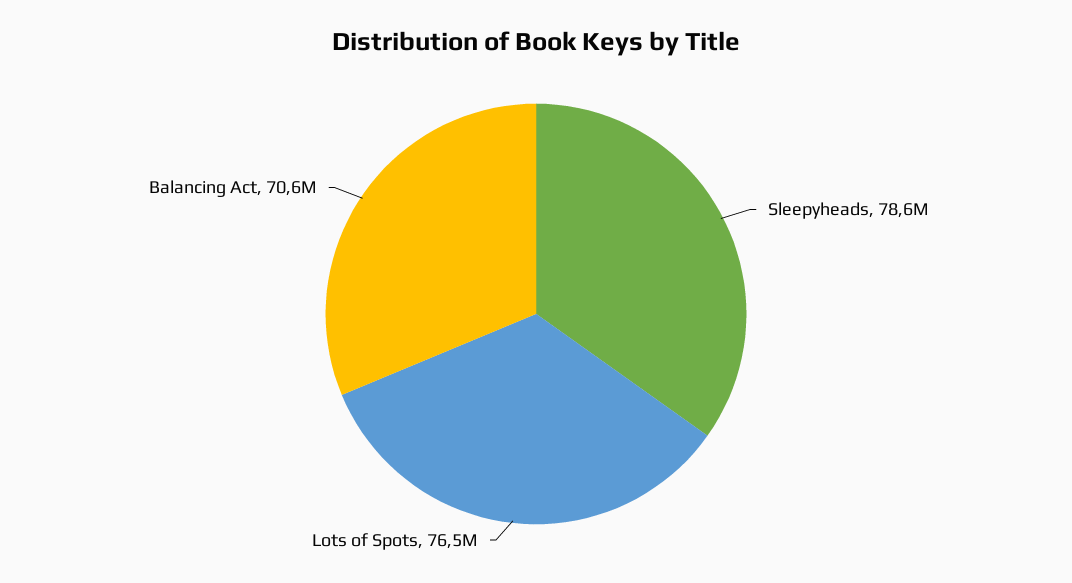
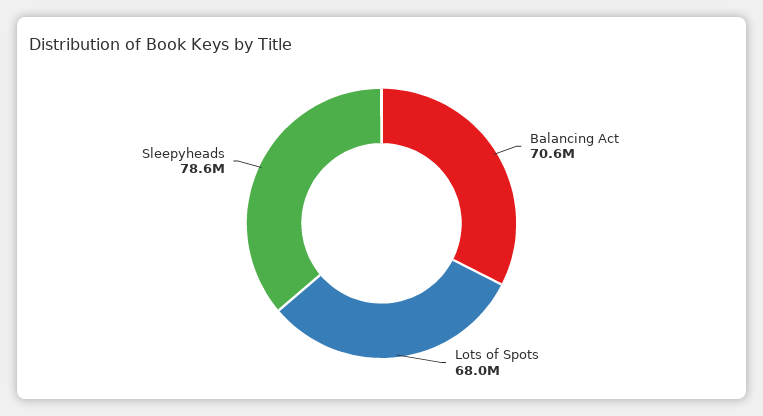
Lots of Spots: 76500000 -> 68000000

